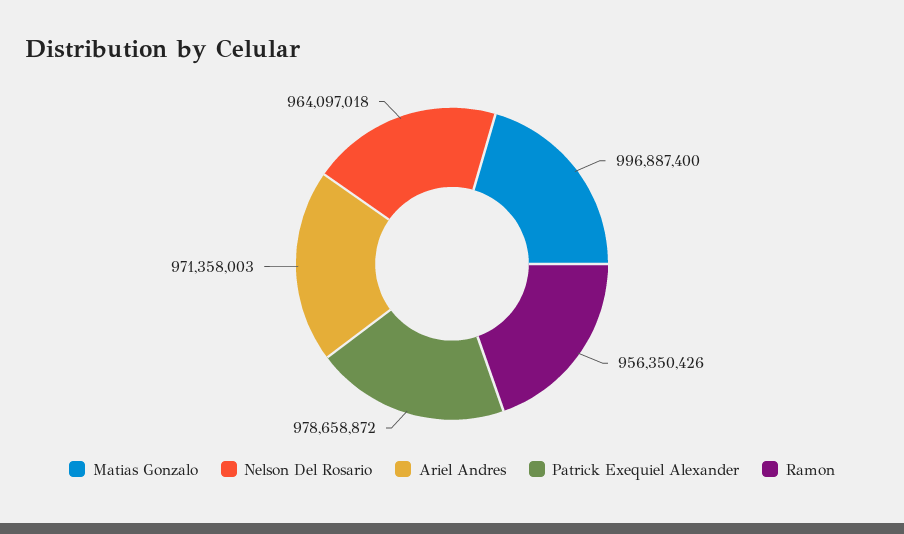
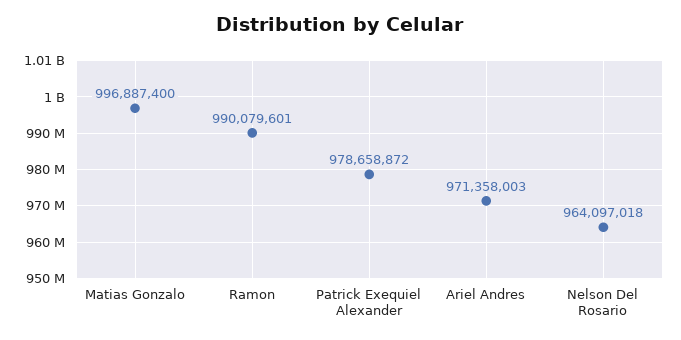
Ramon: 956350426 -> 990079601

